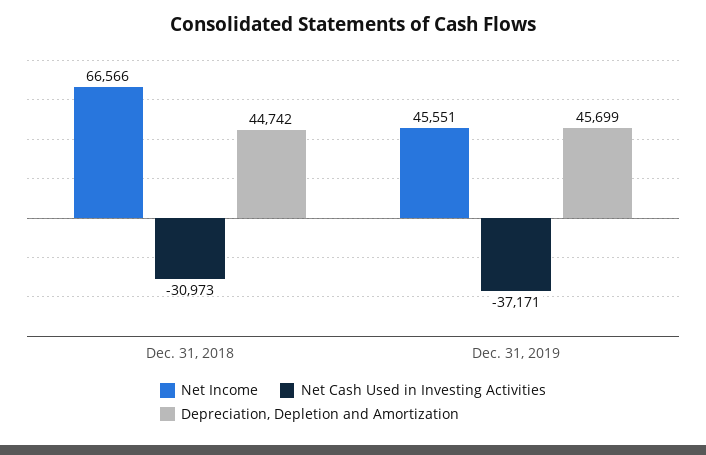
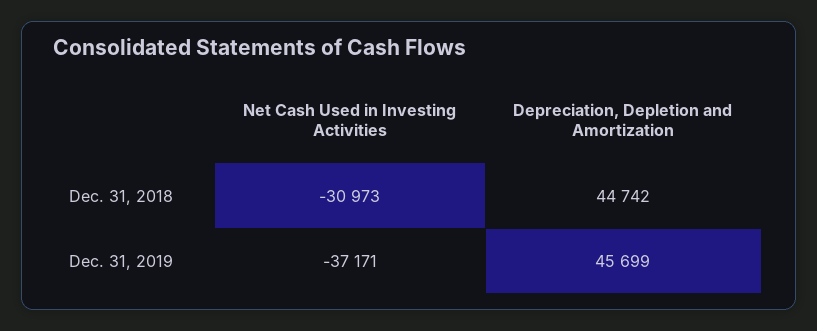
Net Income, Dec. 31, 2018: 66566 -> none
Net Income, Dec. 31, 2019: 45551 -> none

